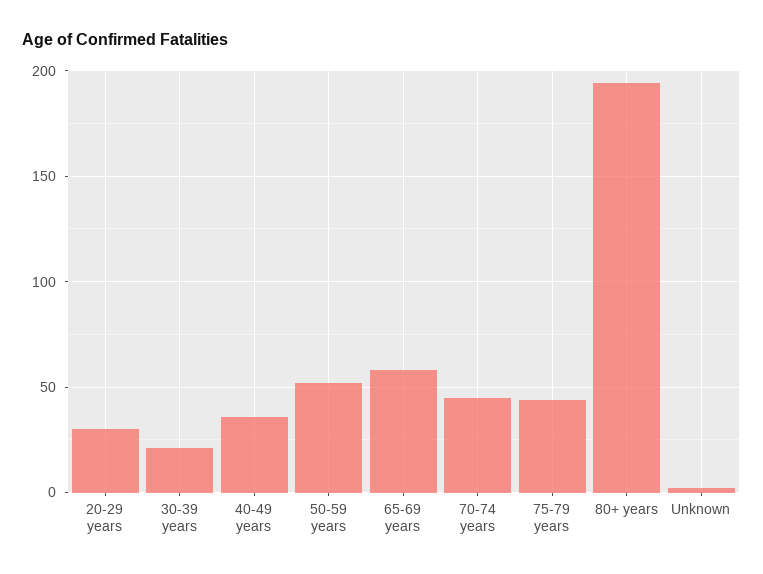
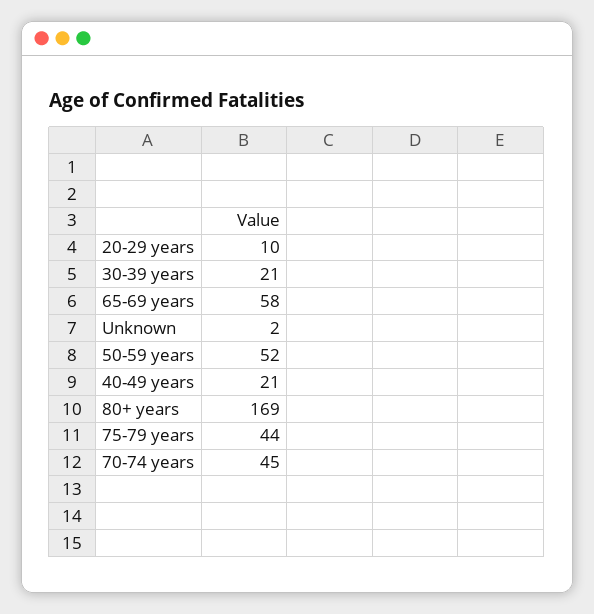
20-29 years: 30 -> 10
40-49 years: 35 -> 21
80+ years: 195 -> 169

